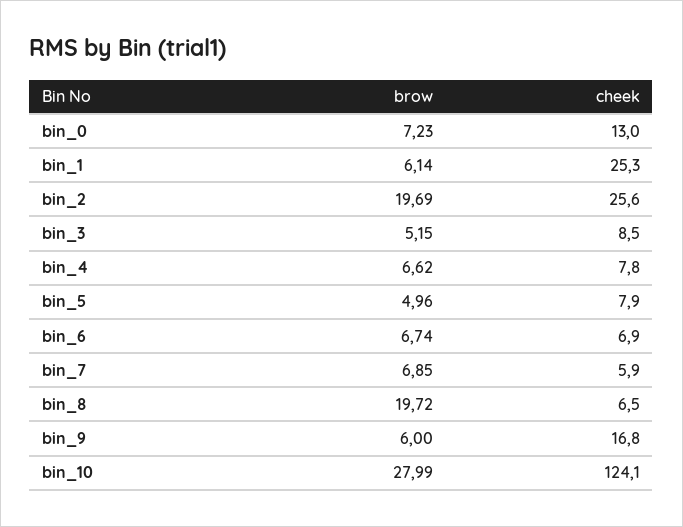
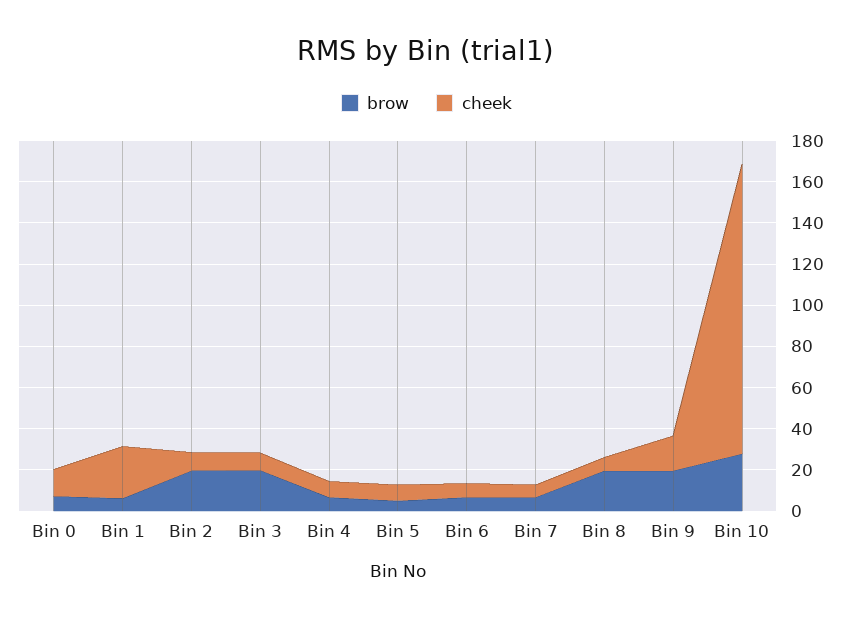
cheek, bin_2: 25.6 -> 10
brow, bin_3: 5.15 -> 20
brow, bin_9: 6 -> 20
cheek, bin_10: 124.1 -> 140

